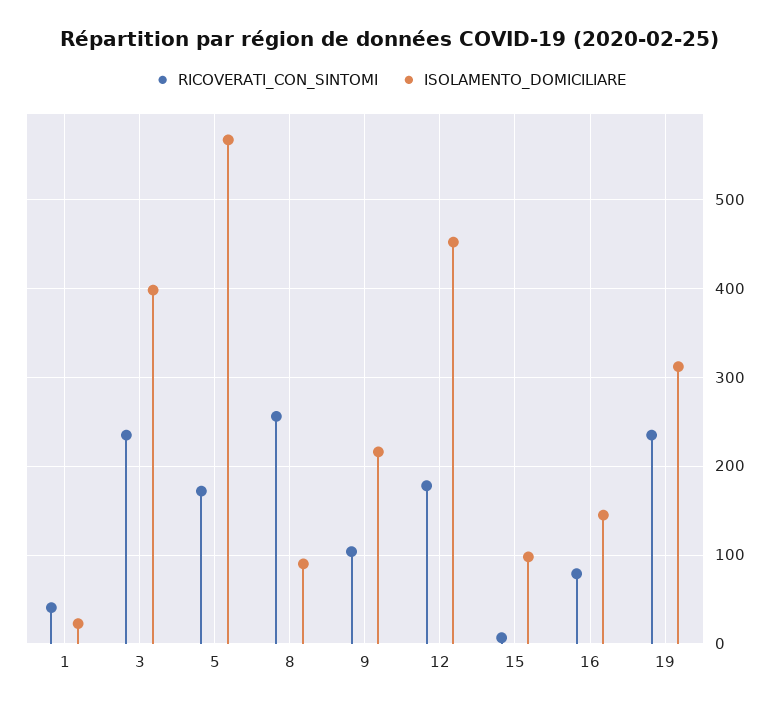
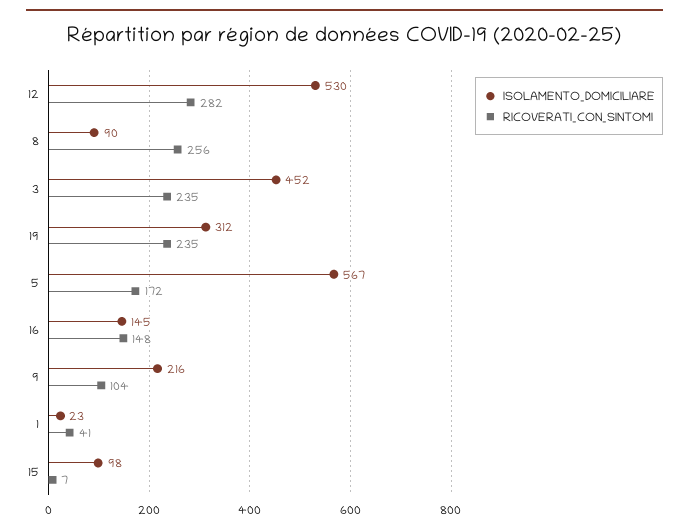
ISOLAMENTO_DOMICILIARE, 3: 400 -> 452
RICOVERATI_CON_SINTOMI, 12: 180 -> 282
ISOLAMENTO_DOMICILIARE, 12: 450 -> 530
RICOVERATI_CON_SINTOMI, 16: 80 -> 148

